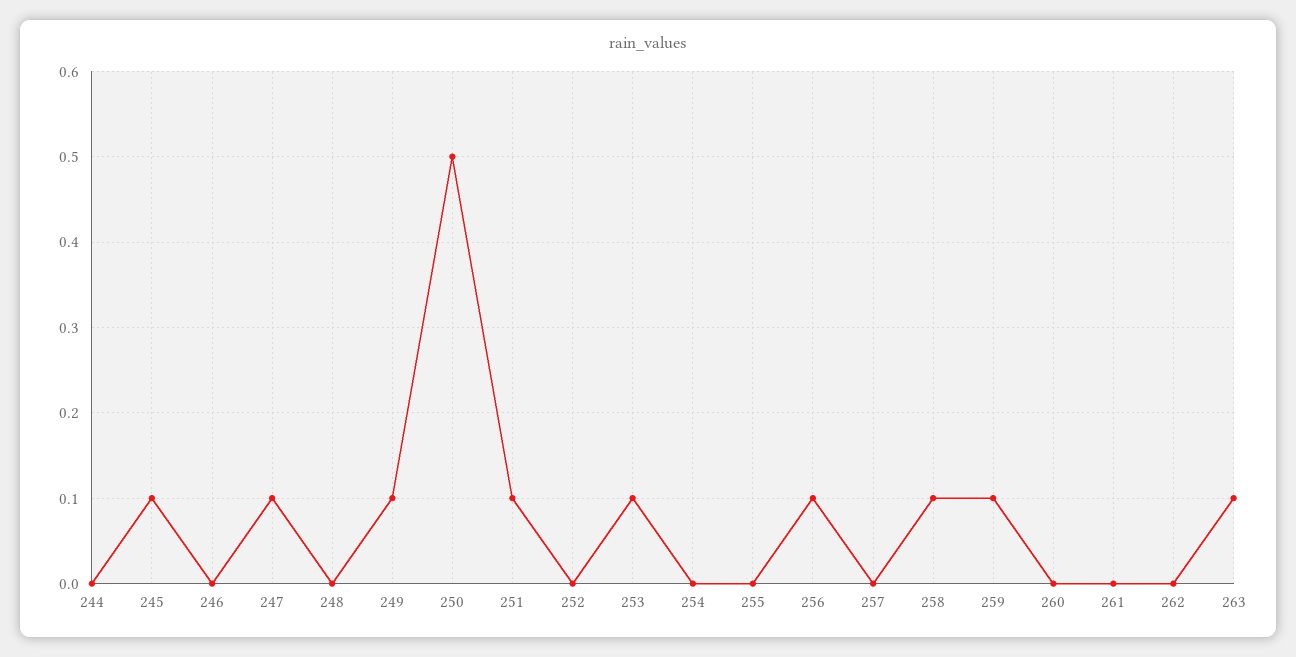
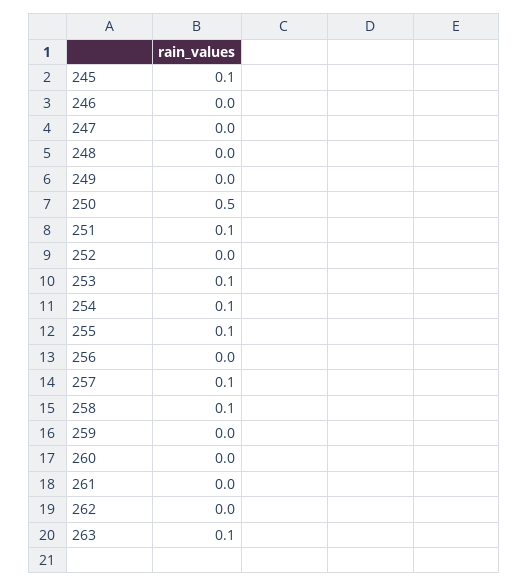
244: 0 -> none
247: 0.1 -> 0
249: 0.1 -> 0
254: 0 -> 0.1
255: 0 -> 0.1
256: 0.1 -> 0
257: 0 -> 0.1
259: 0.1 -> 0

